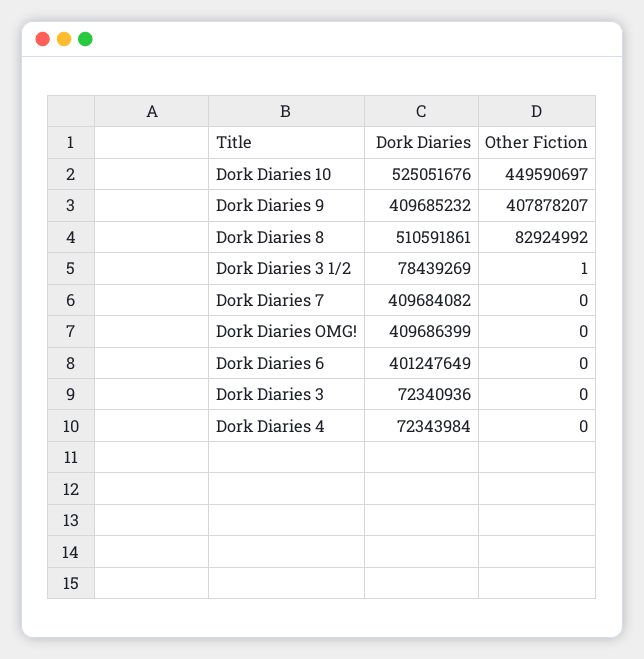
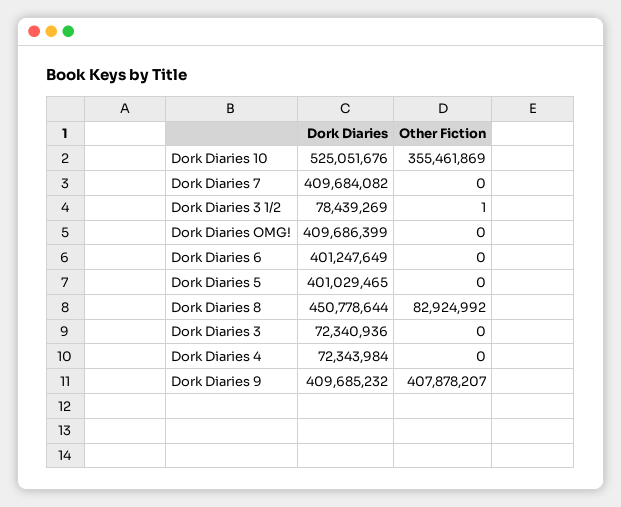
Other Fiction, Dork Diaries 10: 449590697 -> 355461869
Dork Diaries, Dork Diaries 8: 510591861 -> 450778644
Dork Diaries, Dork Diaries 5: none -> 401029465
Other Fiction, Dork Diaries 5: none -> 0

